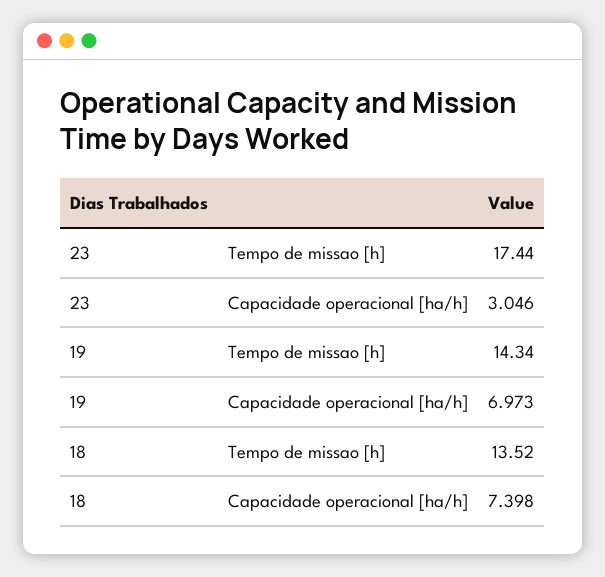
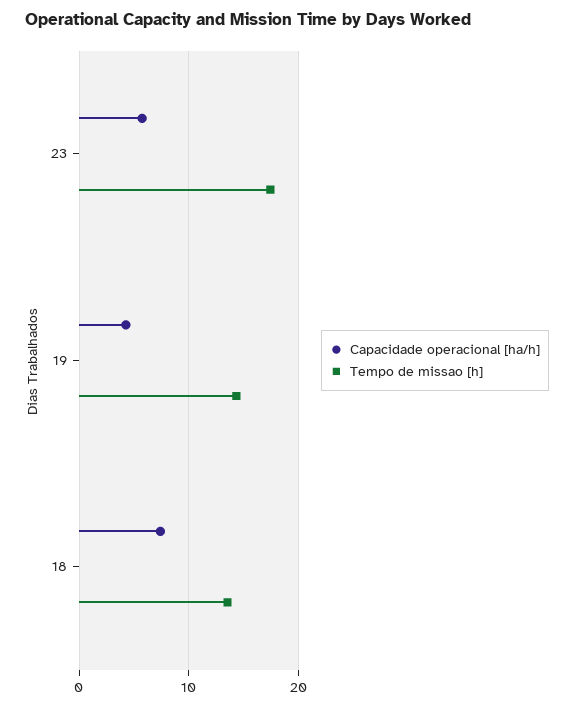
Capacidade operacional [ha/h], 23: 3.046 -> 6
Capacidade operacional [ha/h], 19: 6.973 -> 4

